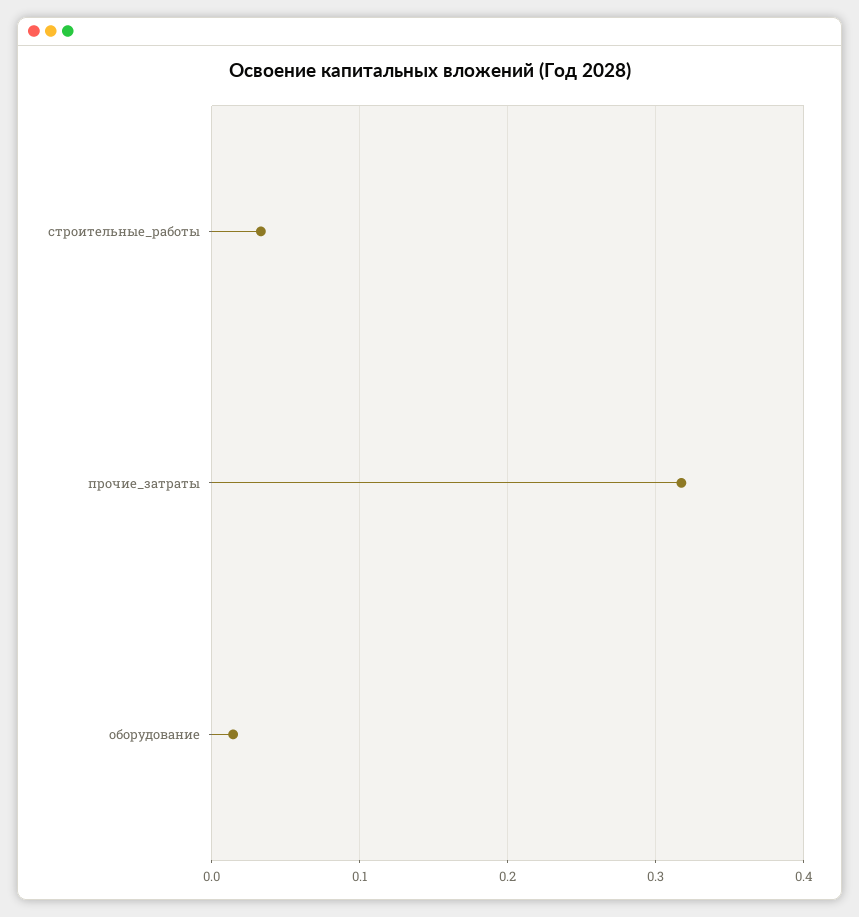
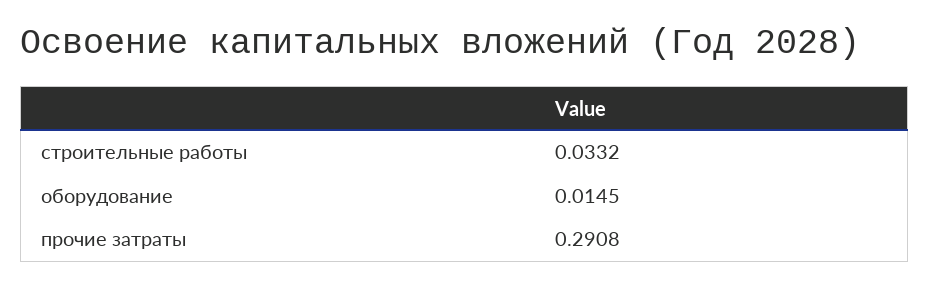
прочие_затраты: 0.32 -> 0.2908

